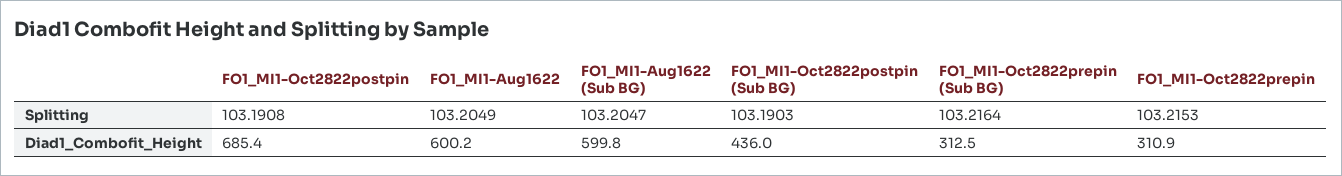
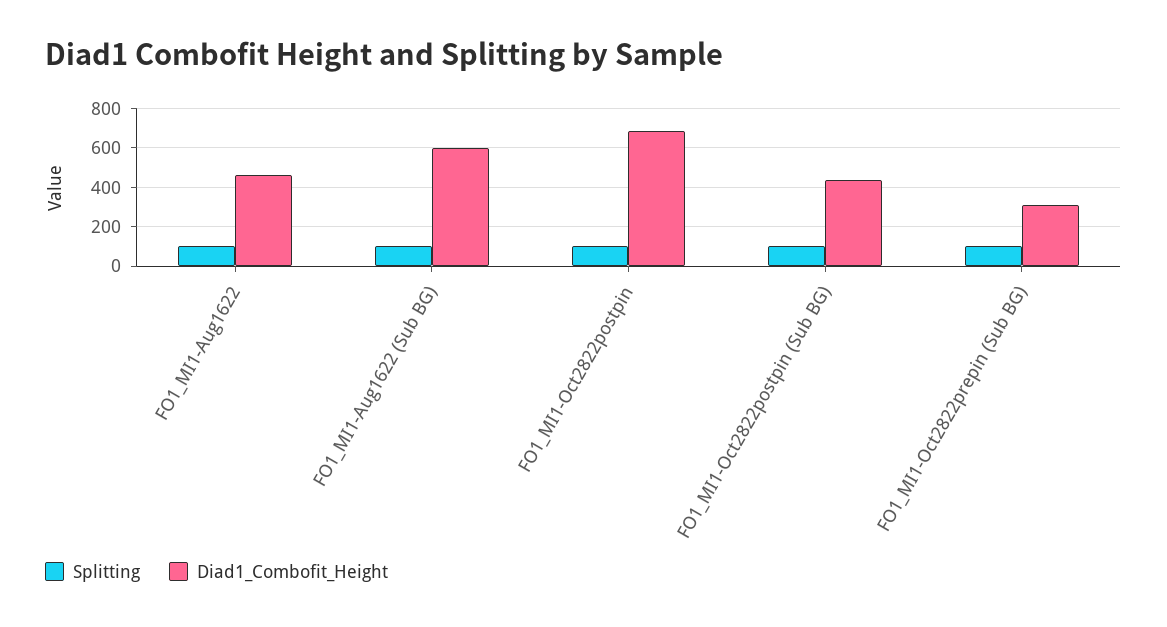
Splitting, FO1_MI1-Oct2822prepin: 103.2153 -> none
Diad1_Combofit_Height, FO1_MI1-Aug1622: 600.2 -> 450
Diad1_Combofit_Height, FO1_MI1-Oct2822prepin: 310.9 -> none

